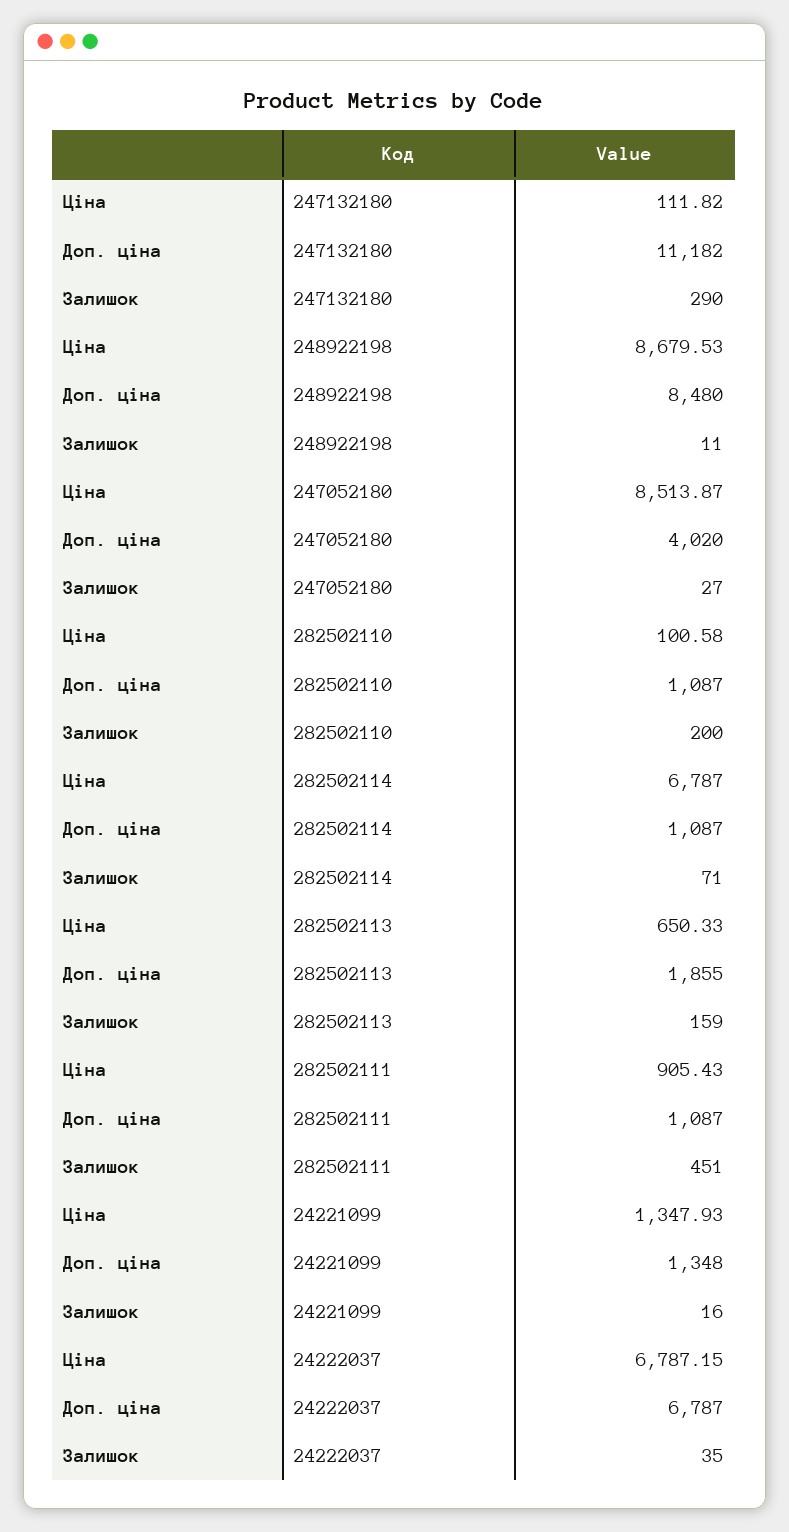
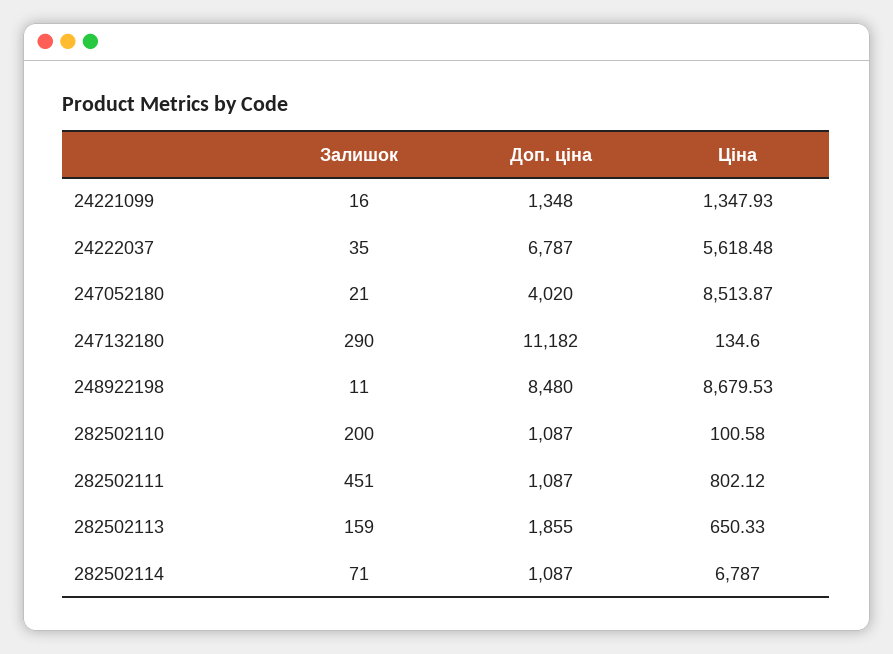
Ціна, 247132180: 111.82 -> 134.6
Залишок, 247052180: 27 -> 21
Ціна, 282502111: 905.43 -> 802.12
Ціна, 24222037: 6787.15 -> 5618.48

